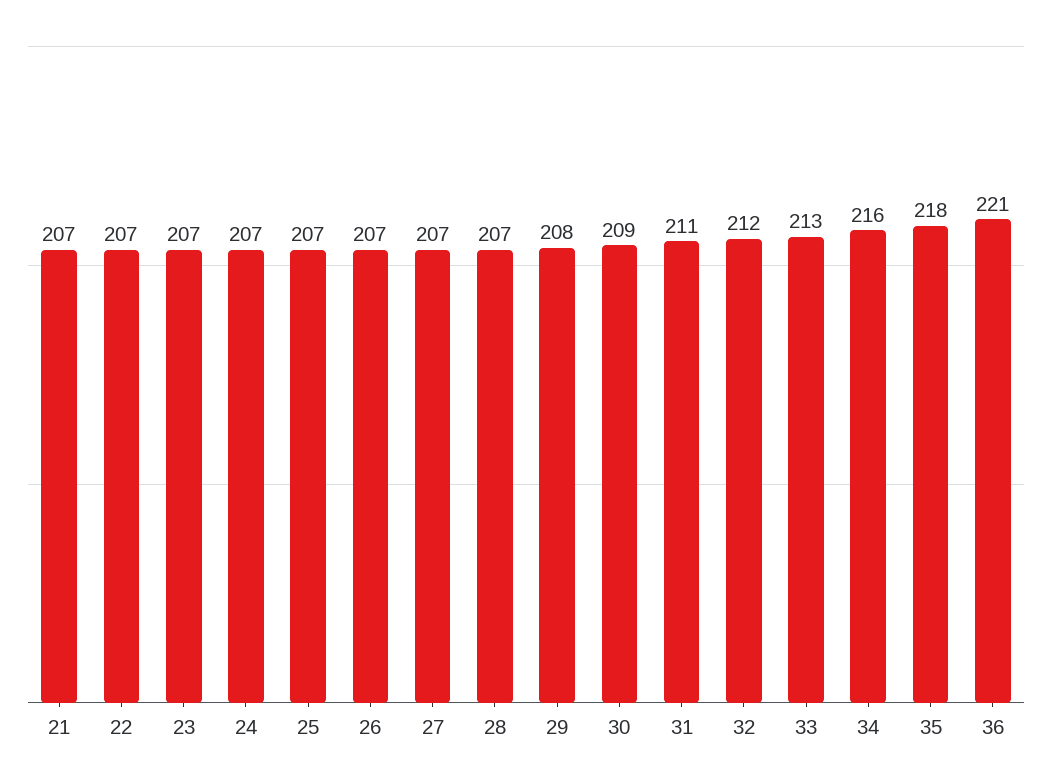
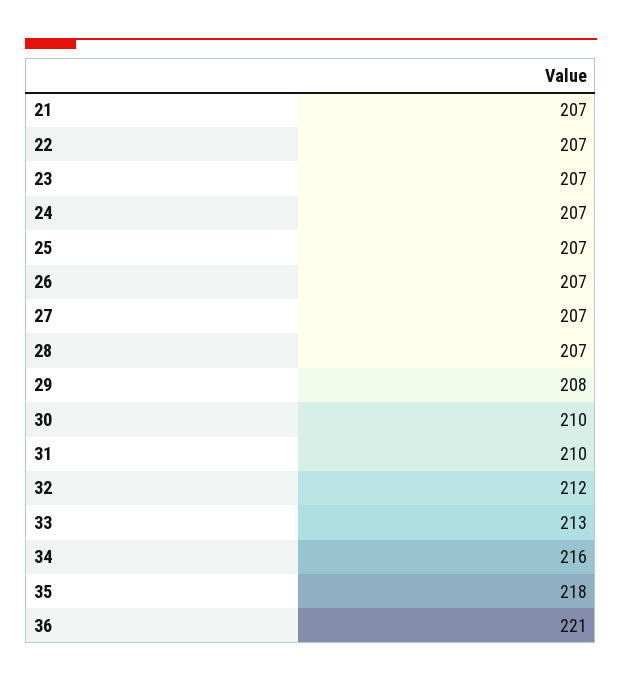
30: 209 -> 210
31: 211 -> 210

